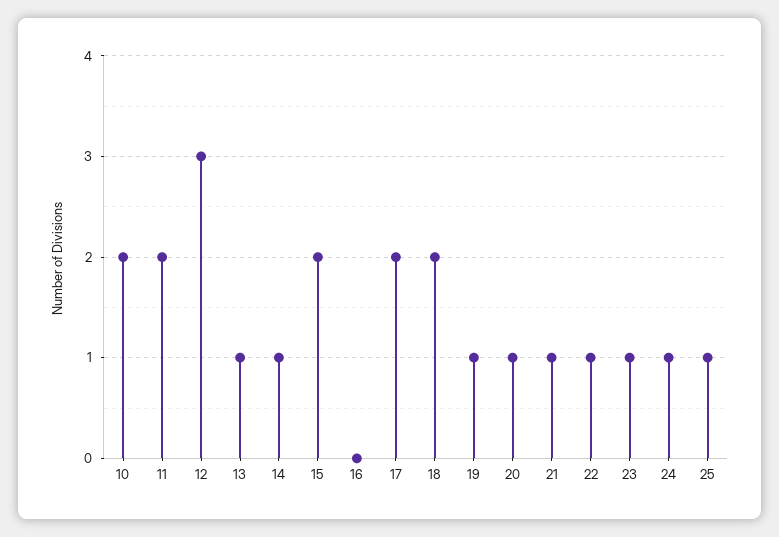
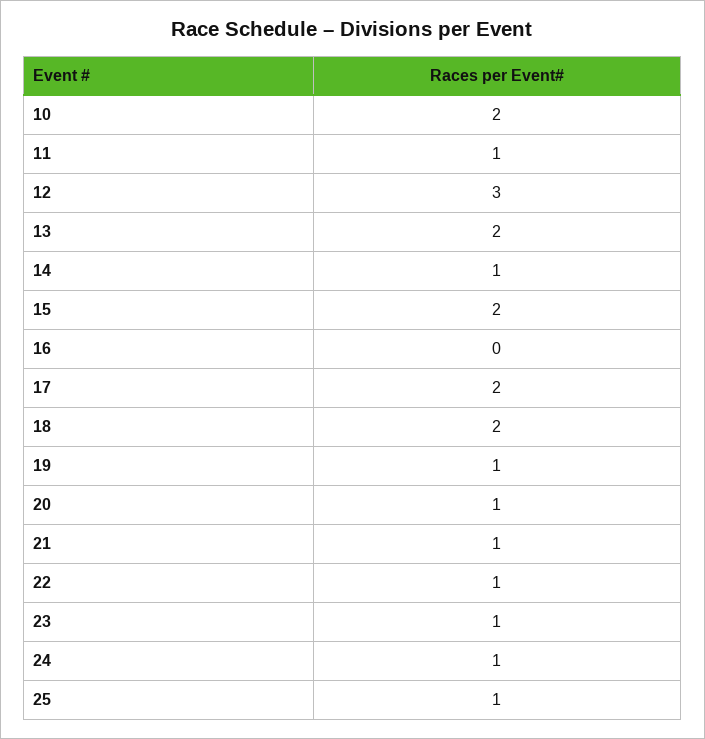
11: 2 -> 1
13: 1 -> 2

